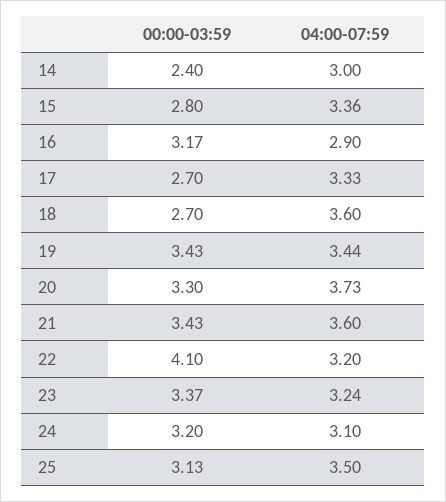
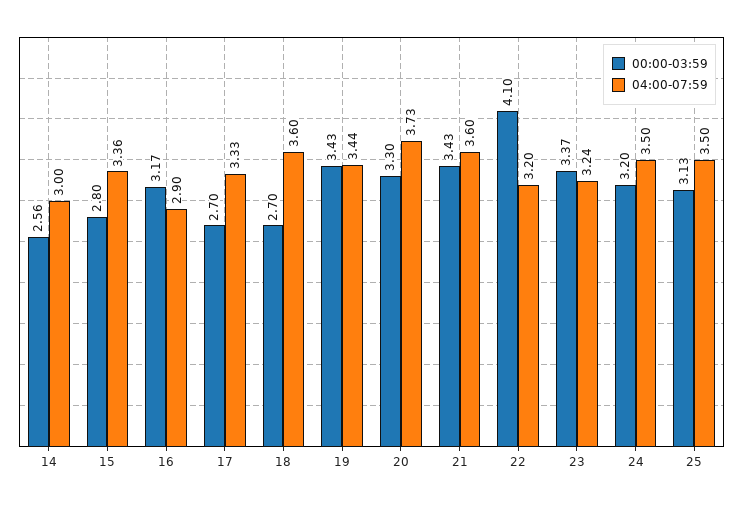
00:00-03:59, 14: 2.4 -> 2.56
04:00-07:59, 24: 3.1 -> 3.5

